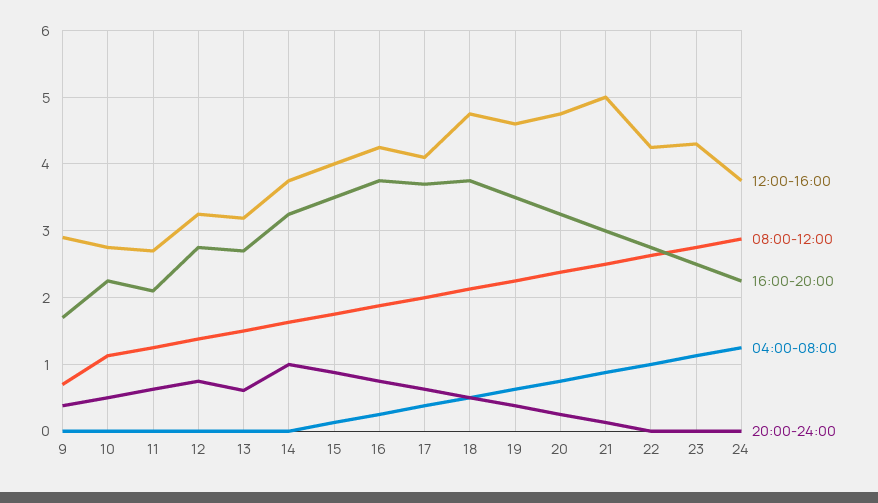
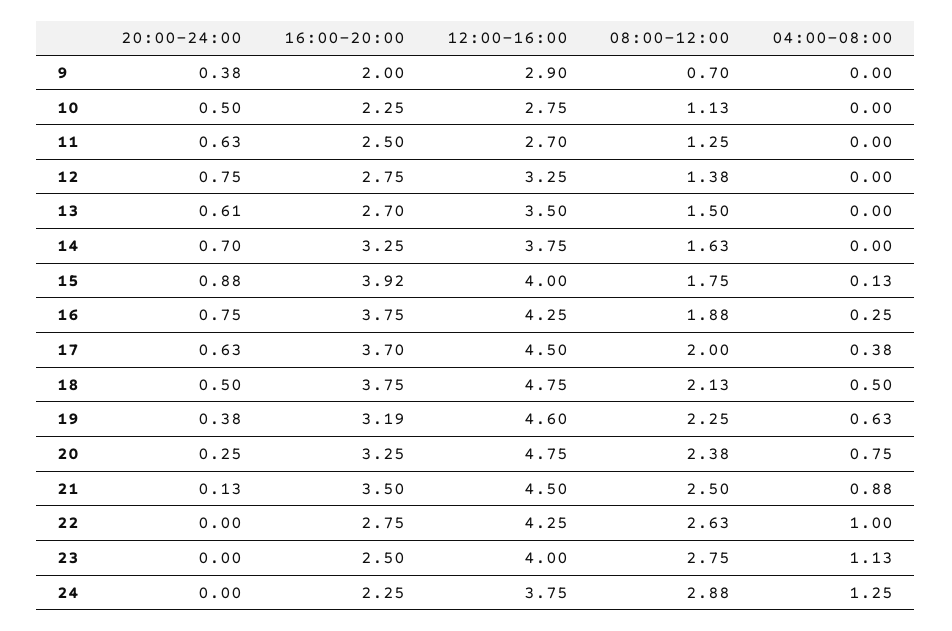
16:00-20:00, 9: 1.7 -> 2
16:00-20:00, 11: 2.1 -> 2.5
12:00-16:00, 13: 3.2 -> 3.5
20:00-24:00, 14: 1 -> 0.7
16:00-20:00, 15: 3.5 -> 3.92
12:00-16:00, 17: 4.1 -> 4.5
16:00-20:00, 19: 3.5 -> 3.19
12:00-16:00, 21: 5 -> 4.5
16:00-20:00, 21: 3 -> 3.5
12:00-16:00, 23: 4.3 -> 4

